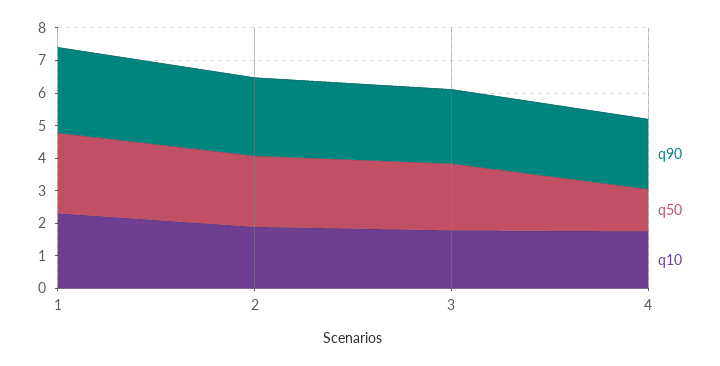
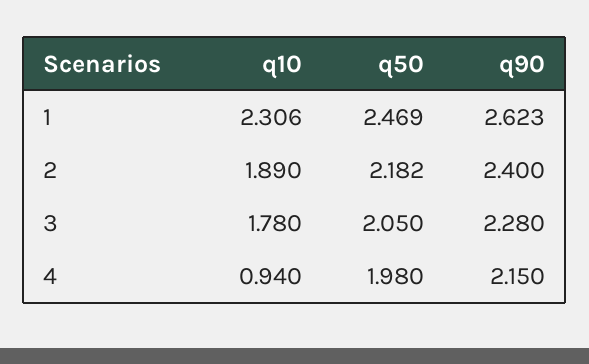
q50, 4: 1.25 -> 1.98
q10, 4: 1.75 -> 0.94

